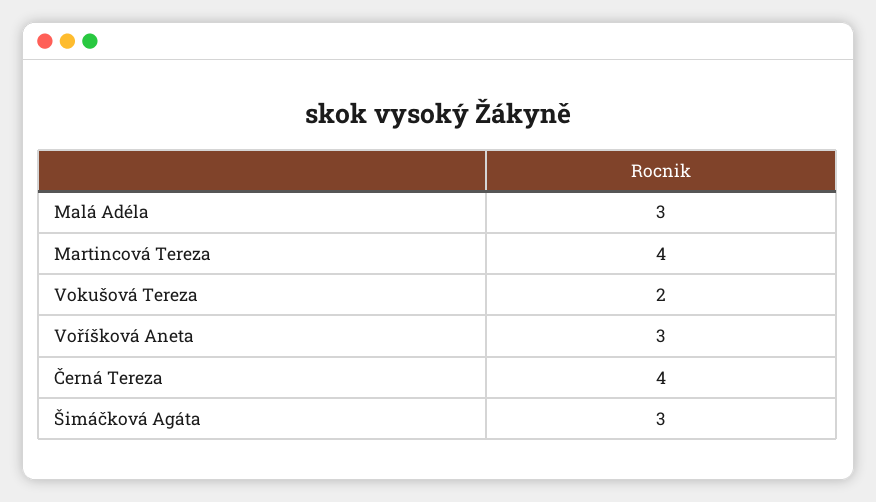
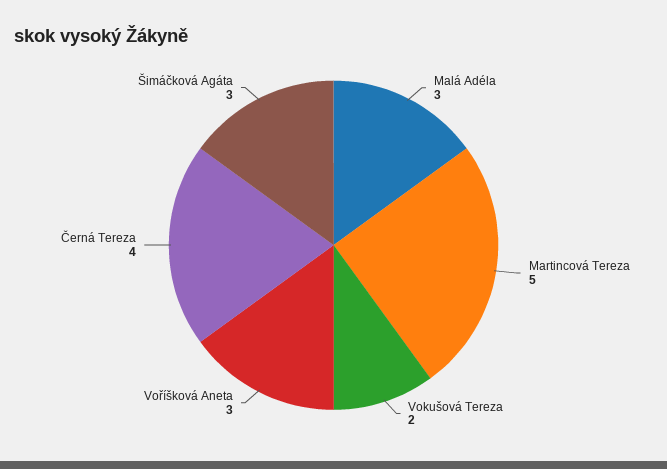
Martincová Tereza: 4 -> 5

